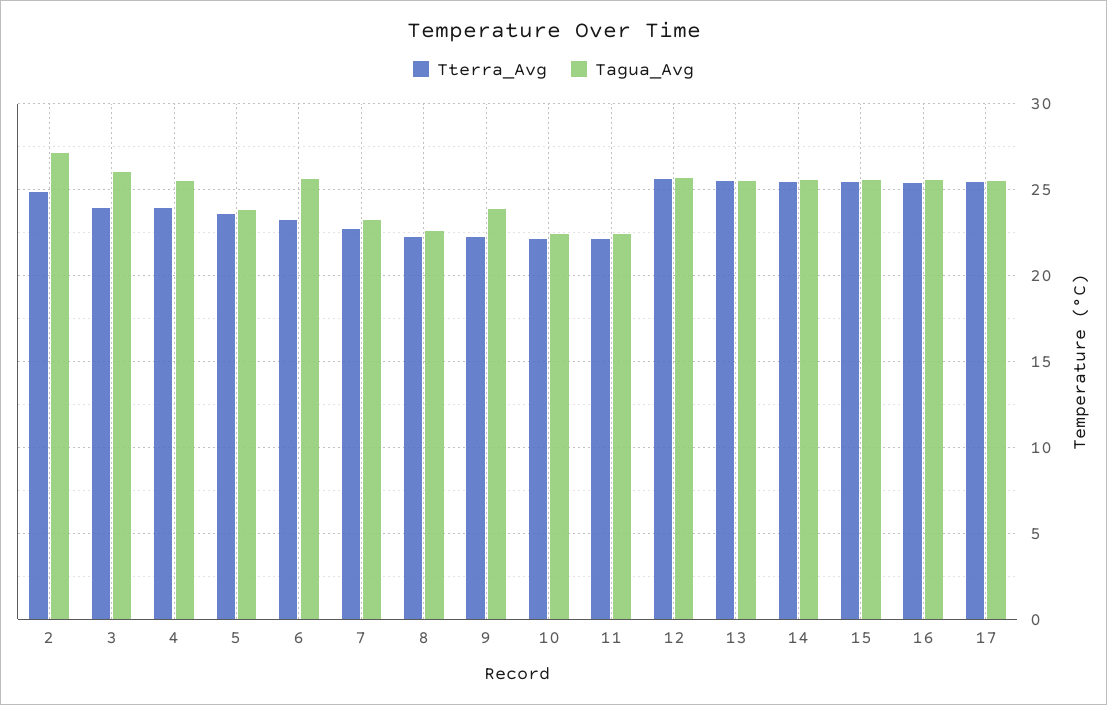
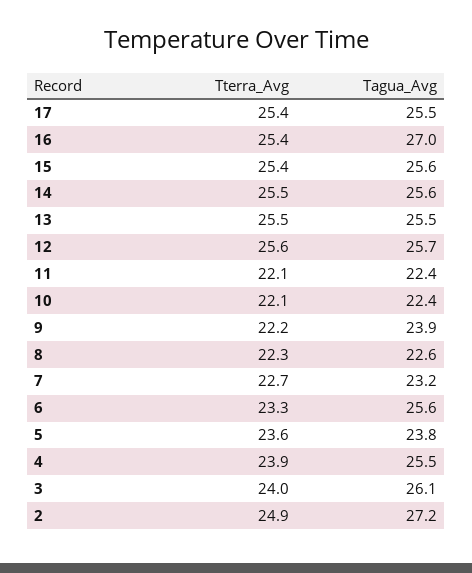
Tagua_Avg, 16: 25.5 -> 27

